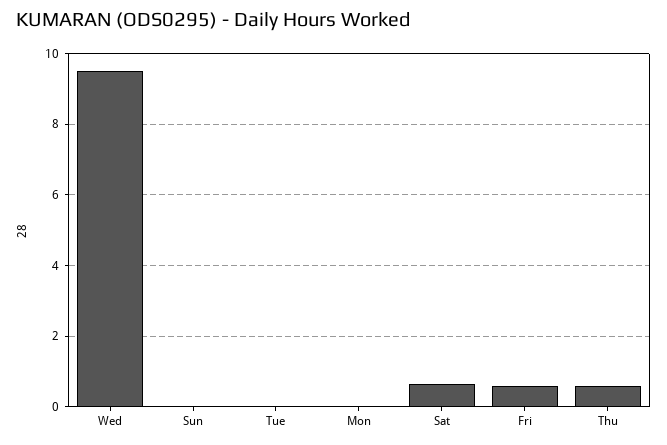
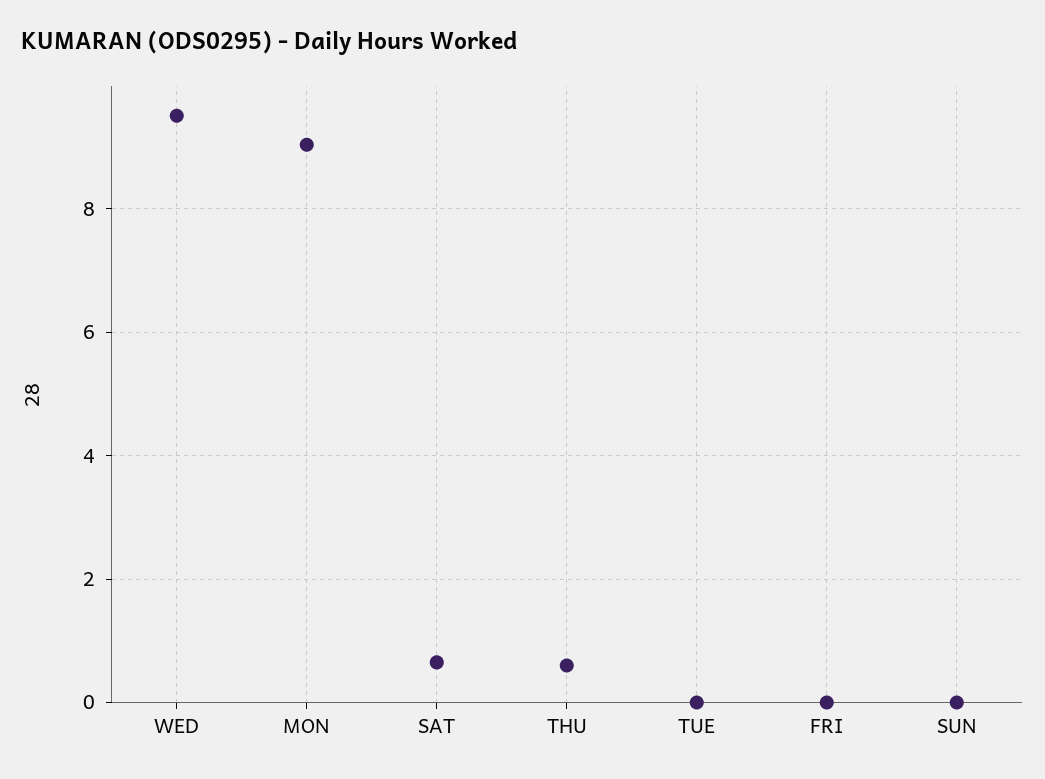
Mon: 0 -> 9
Fri: 0.6 -> 0

